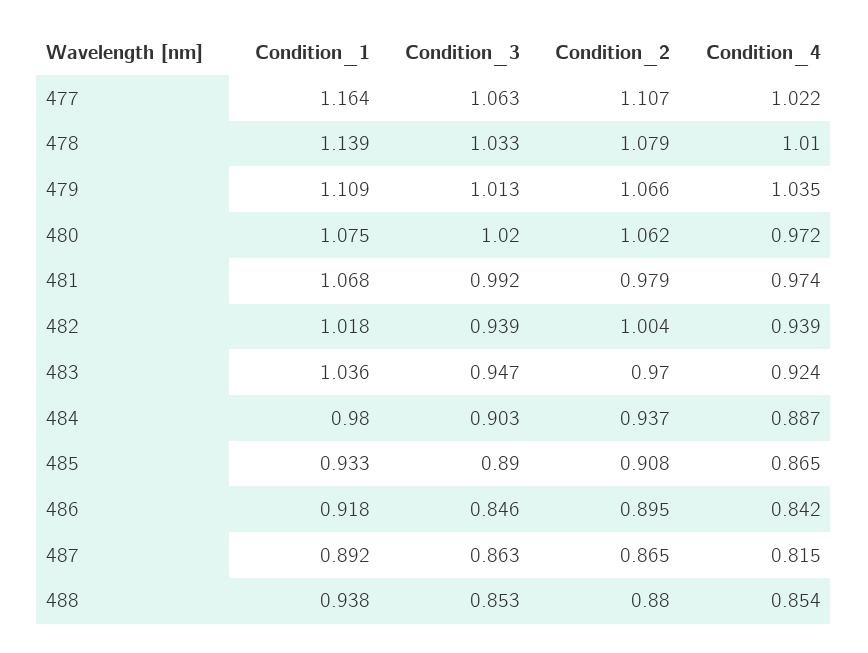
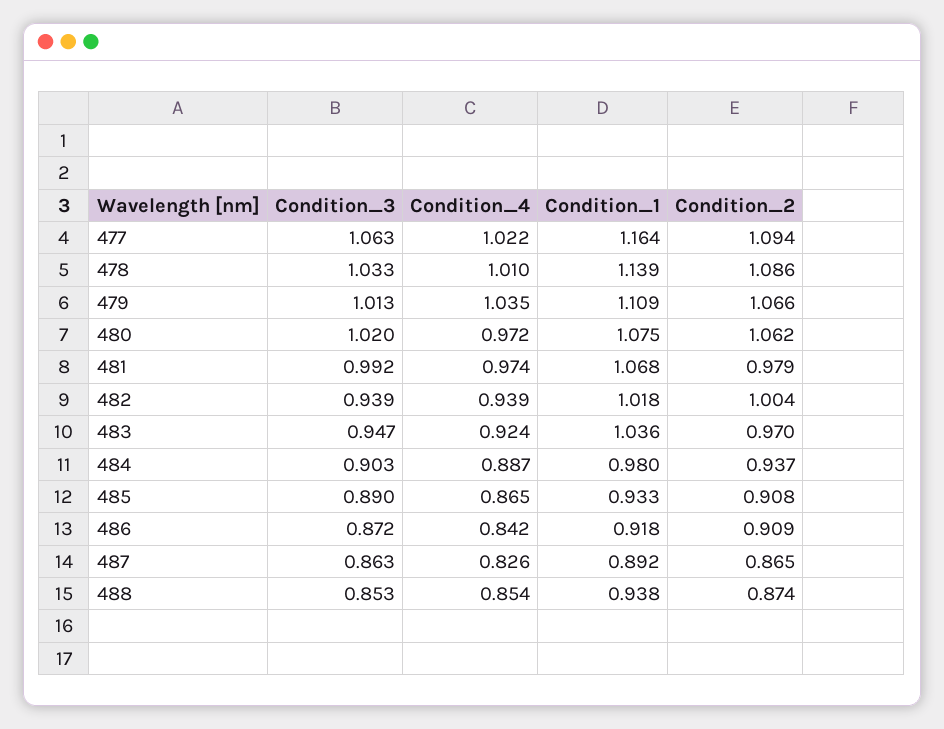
Condition_2, 477: 1.107 -> 1.094
Condition_2, 478: 1.079 -> 1.086
Condition_3, 486: 0.846 -> 0.872
Condition_2, 486: 0.895 -> 0.909
Condition_4, 487: 0.815 -> 0.826
Condition_2, 488: 0.88 -> 0.874

